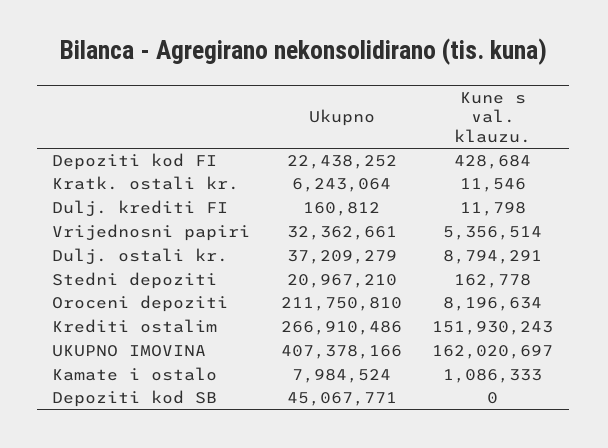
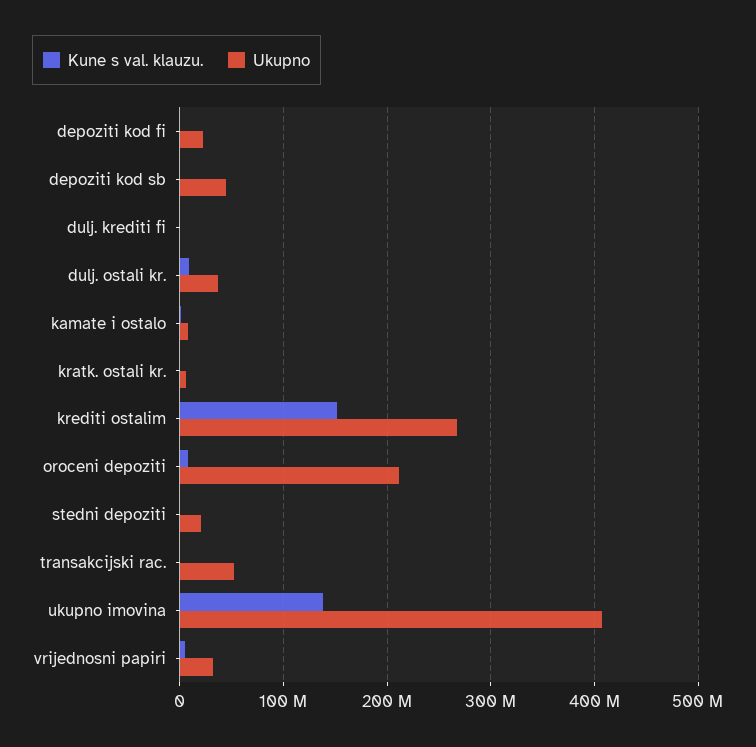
Kune s val. klauzu., UKUPNO IMOVINA: 162020697 -> 140000000
Kune s val. klauzu., transakcijski rac.: none -> 0
Ukupno, transakcijski rac.: none -> 50000000

